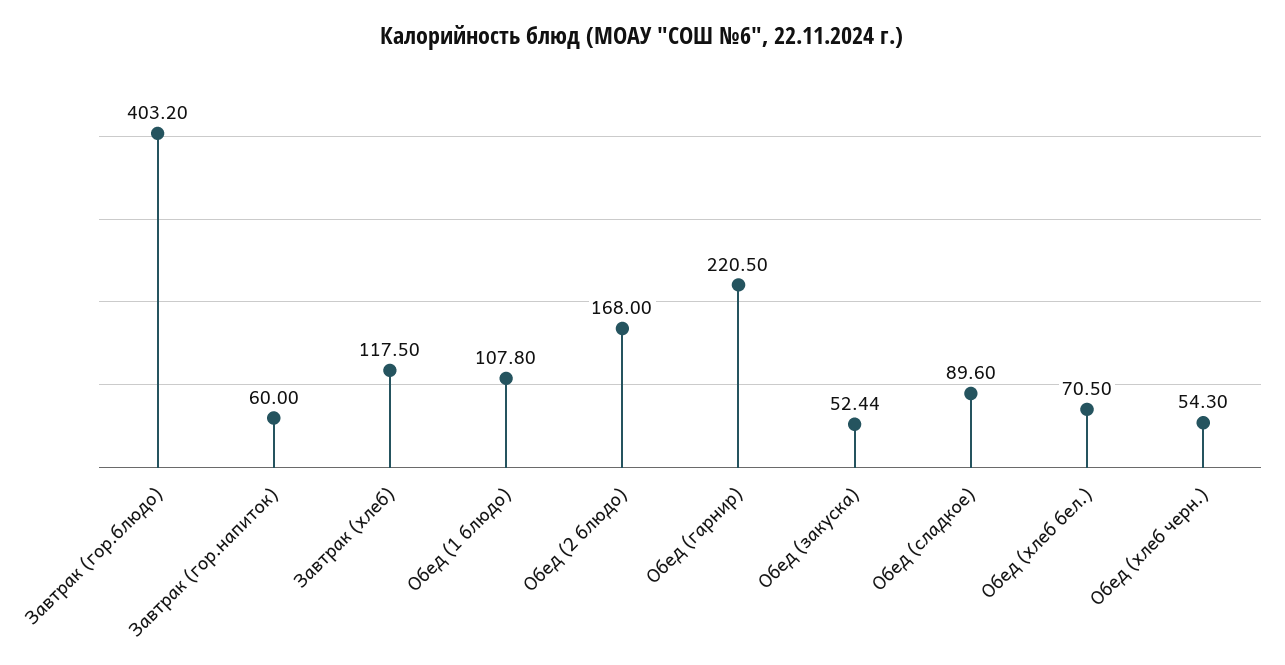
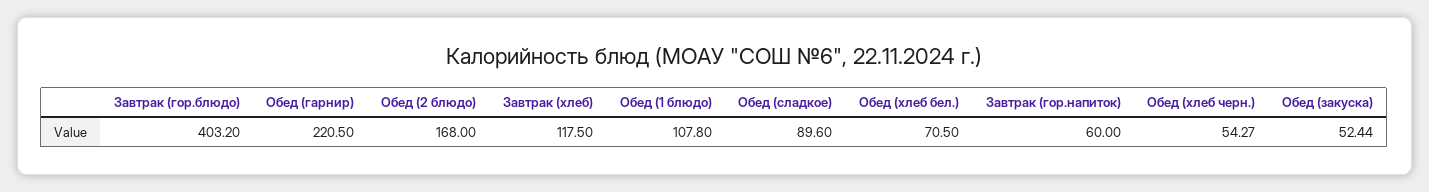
Обед (хлеб черн.): 54.3 -> 54.27

